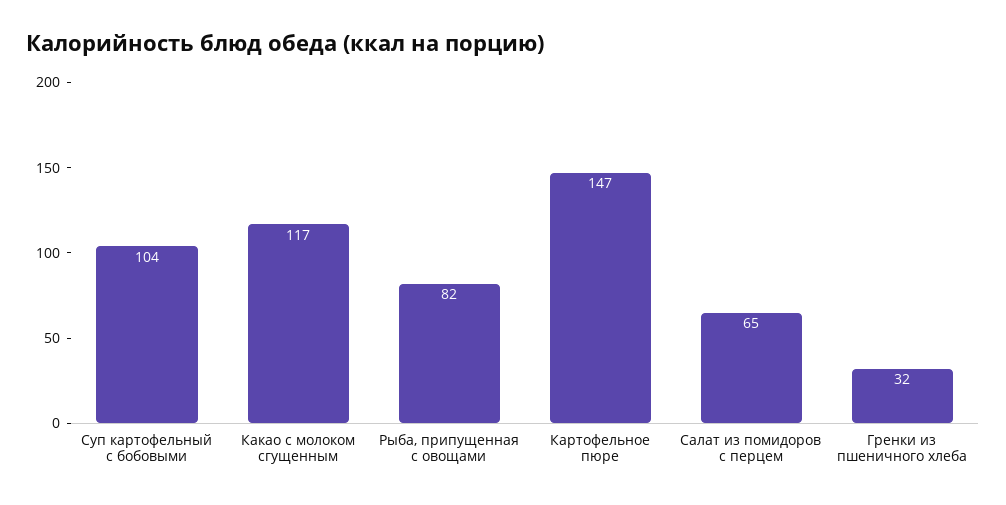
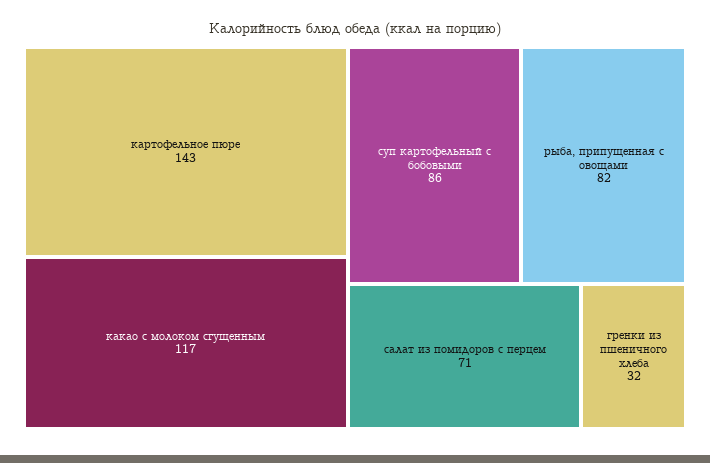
Суп картофельный с бобовыми: 104 -> 86
Картофельное пюре: 147 -> 143
Салат из помидоров с перцем: 65 -> 71

